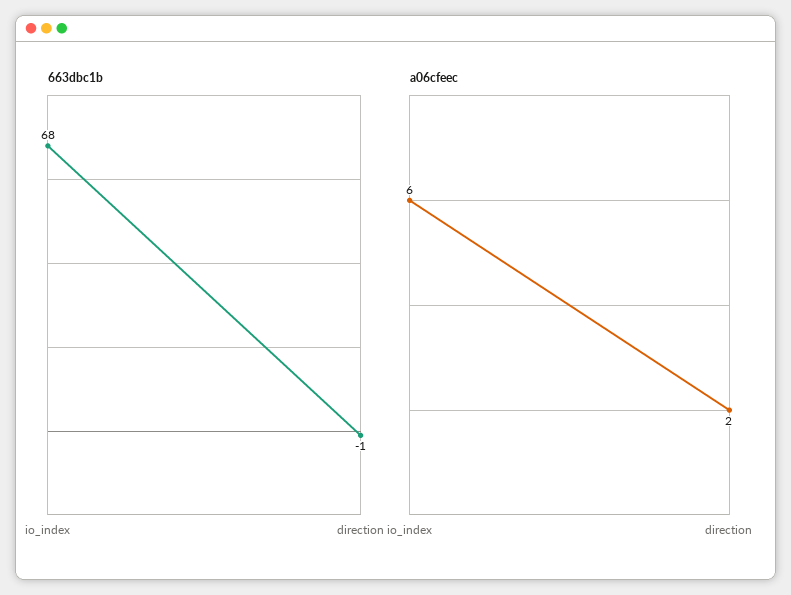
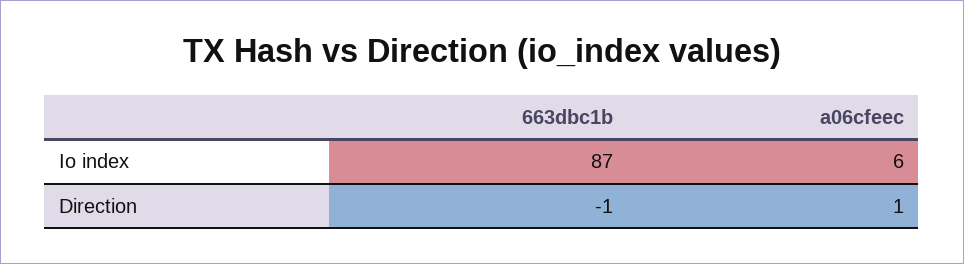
663dbc1b, io_index: 68 -> 87
a06cfeec, direction: 2 -> 1

